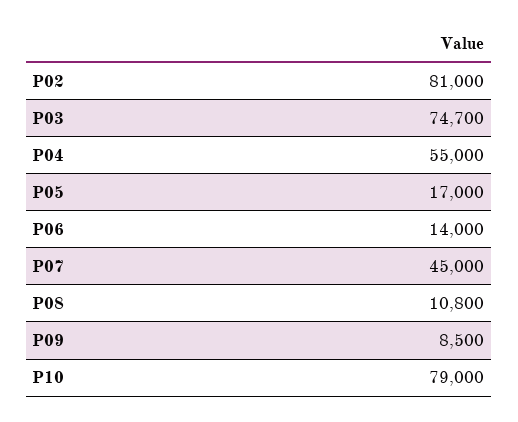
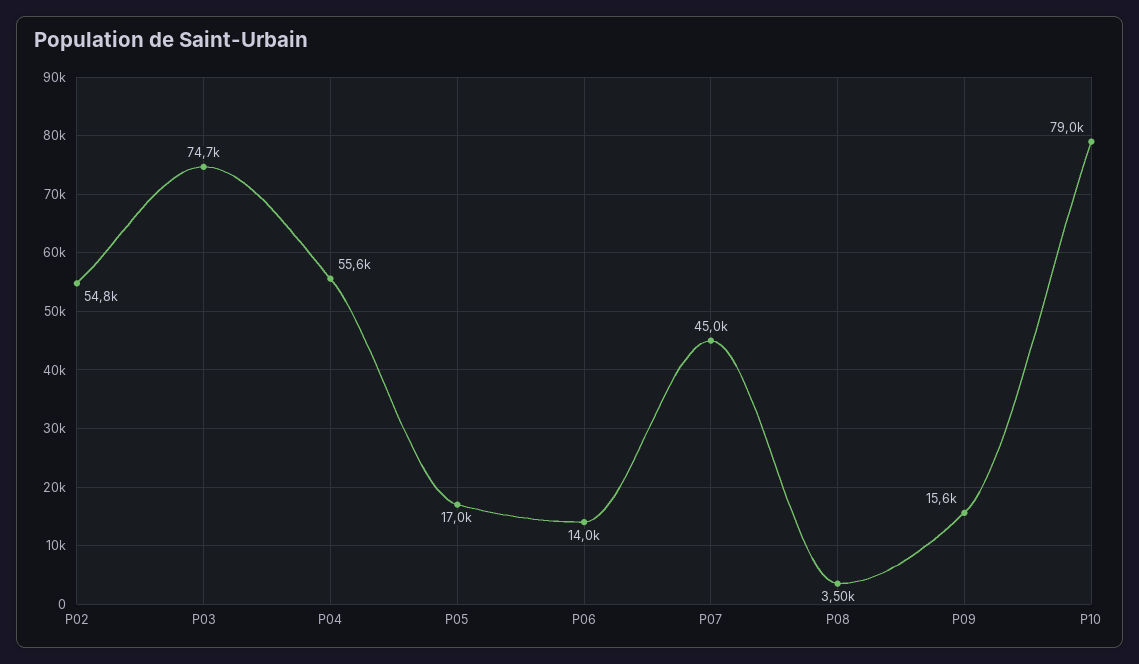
P02: 81000 -> 54800
P04: 55000 -> 55600
P08: 10800 -> 3500
P09: 8500 -> 15600

